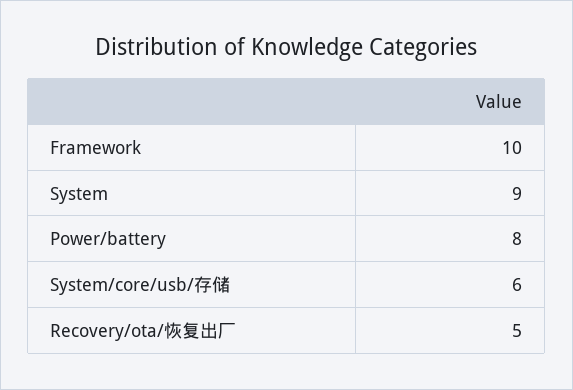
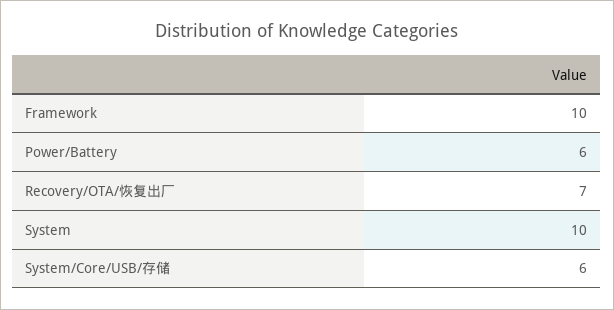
System: 9 -> 10
Power/battery: 8 -> 6
Recovery/ota/恢复出厂: 5 -> 7

